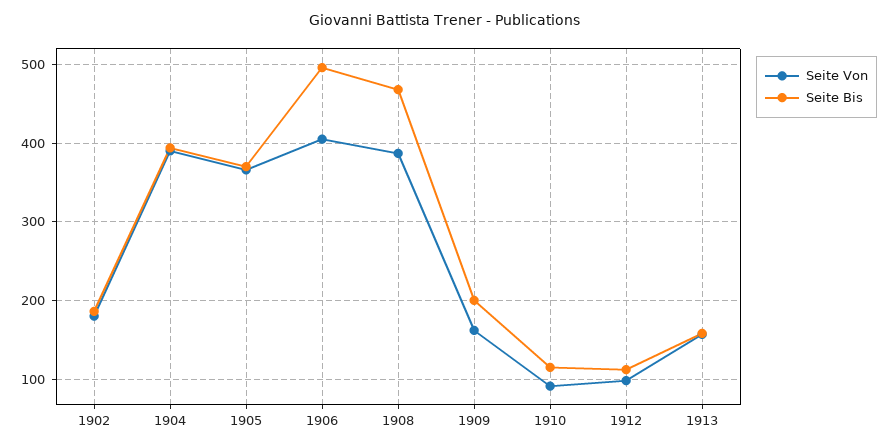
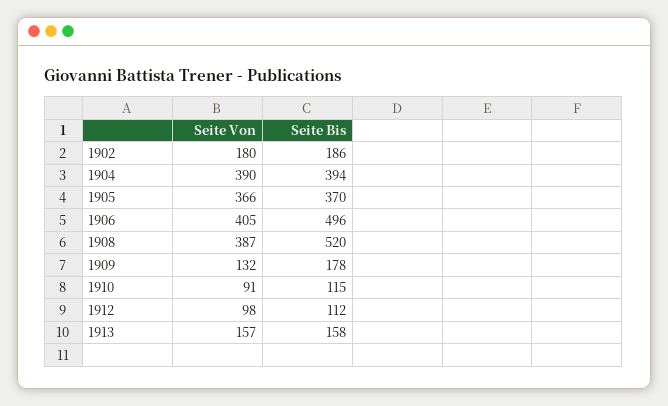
Seite Bis, 1908: 470 -> 520
Seite Von, 1909: 160 -> 132
Seite Bis, 1909: 200 -> 178

